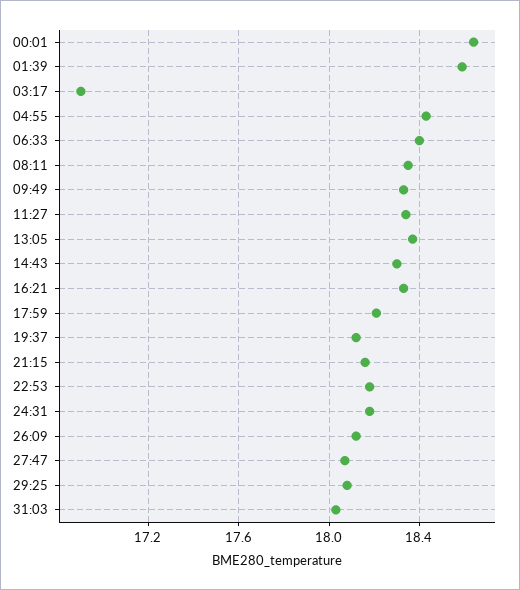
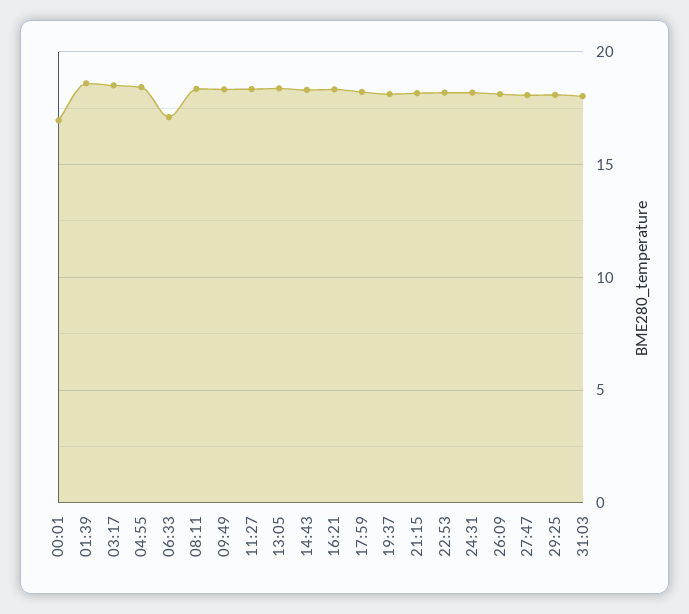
00:01: 18.65 -> 17
03:17: 16.9 -> 18.5
06:33: 18.4 -> 17

